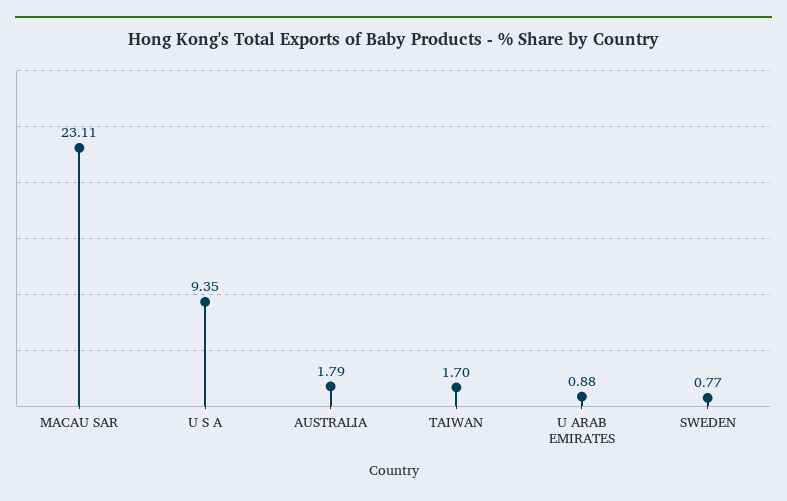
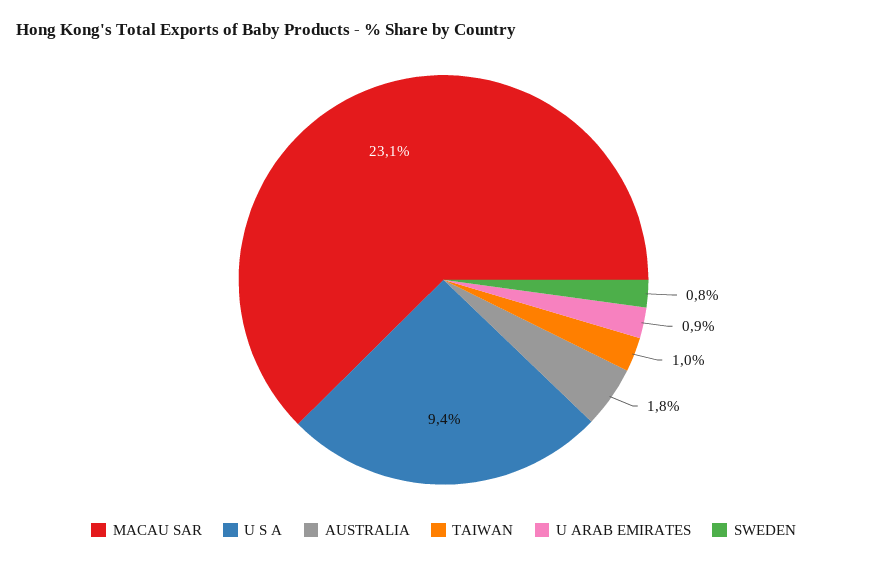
TAIWAN: 1.7 -> 1

